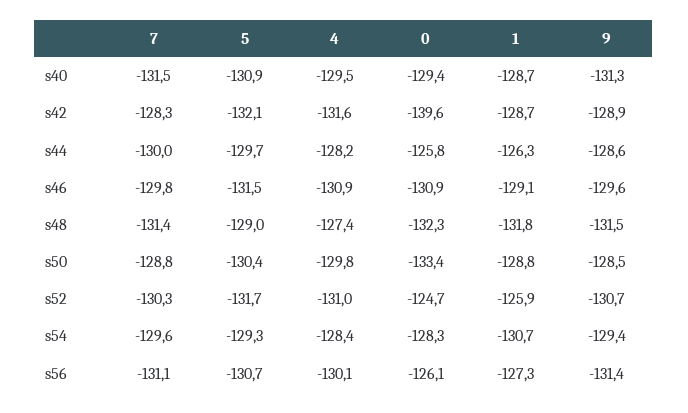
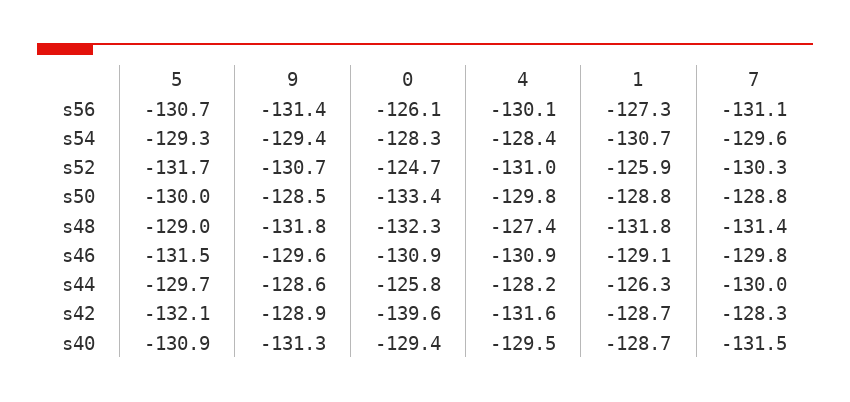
9, s48: -131.5 -> -131.8
5, s50: -130.4 -> -130

